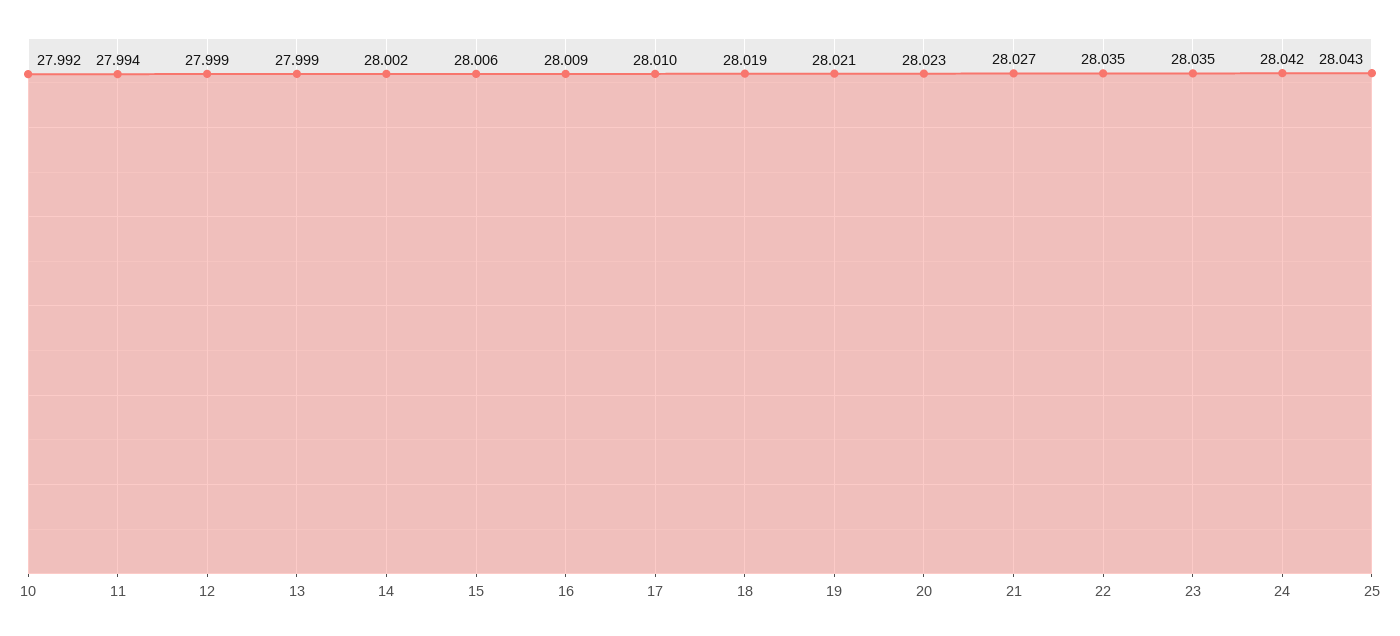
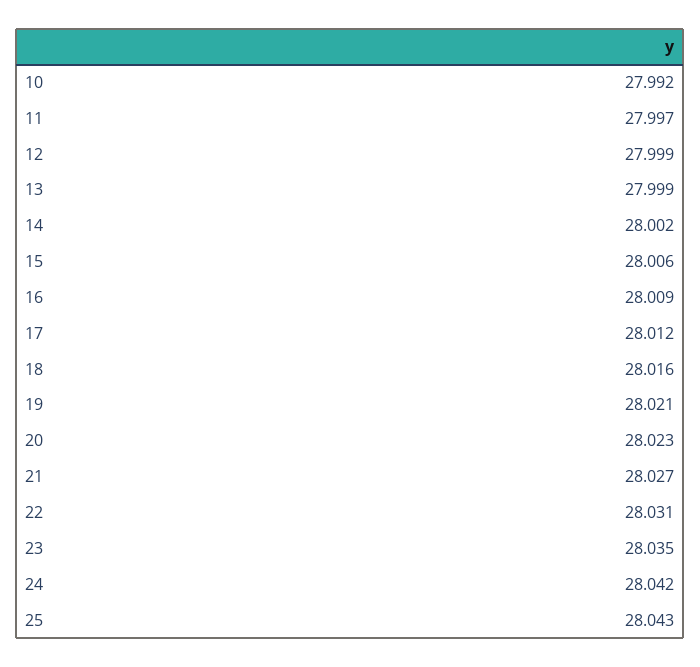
11: 27.994 -> 27.997
17: 28.01 -> 28.012
18: 28.019 -> 28.016
22: 28.035 -> 28.031

